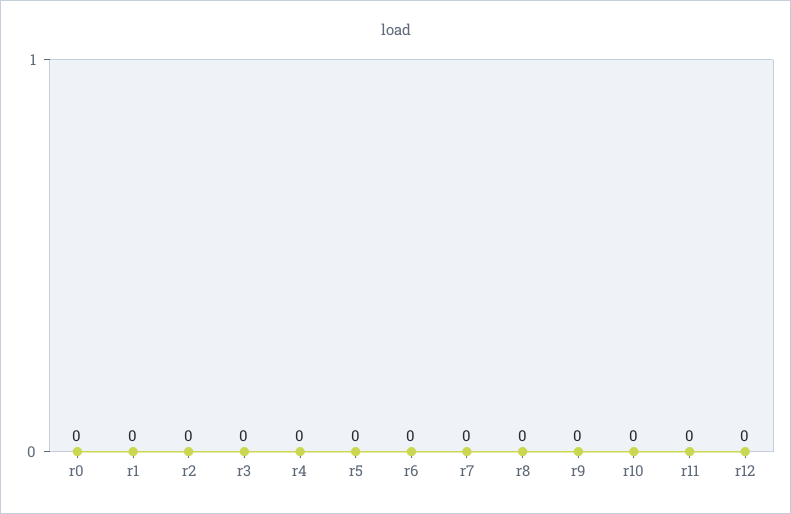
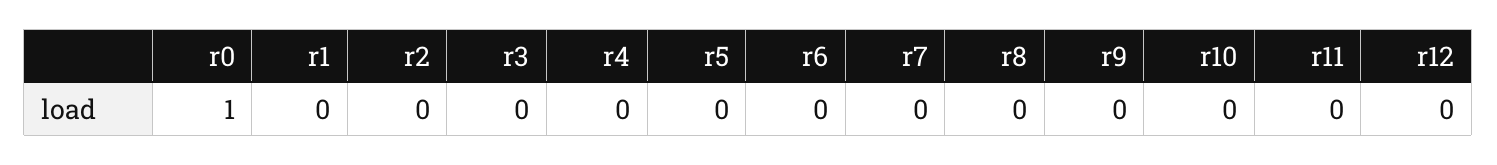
r0: 0 -> 1

